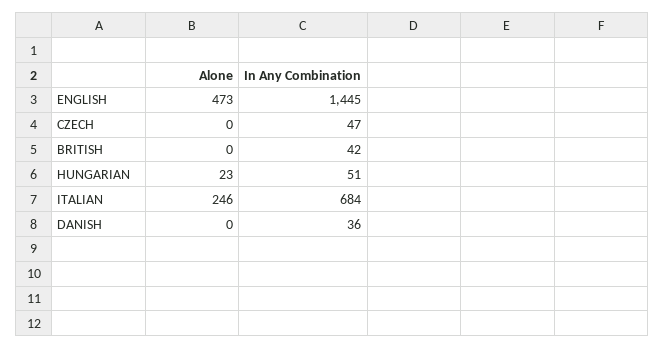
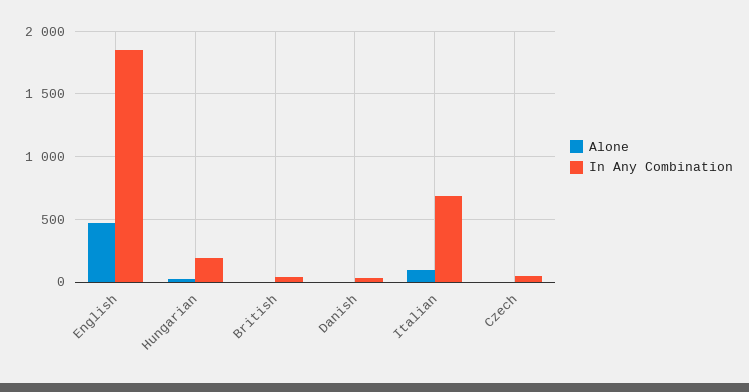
In Any Combination, ENGLISH: 1445 -> 1850
In Any Combination, HUNGARIAN: 51 -> 200
Alone, ITALIAN: 246 -> 100

